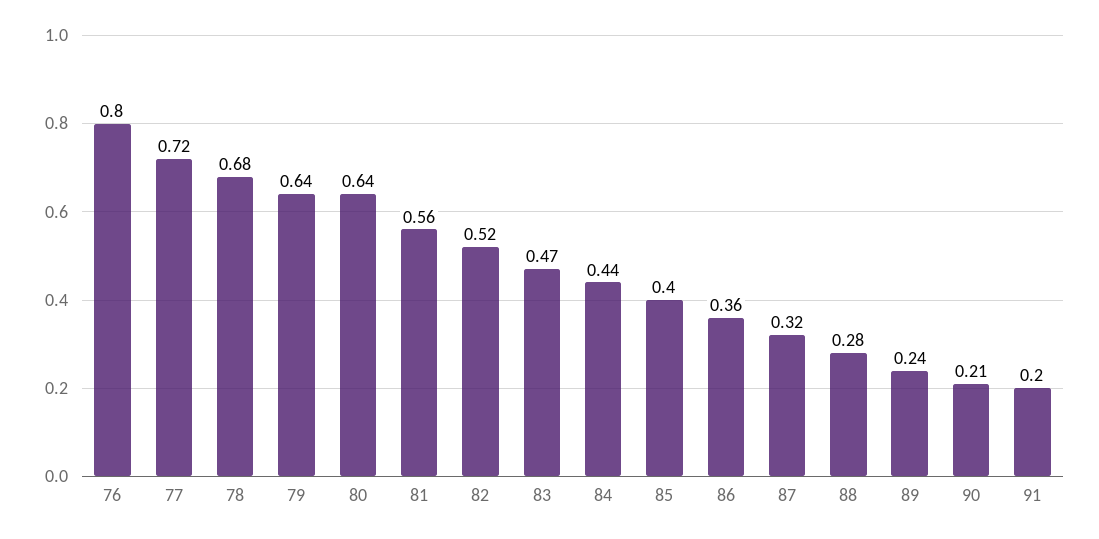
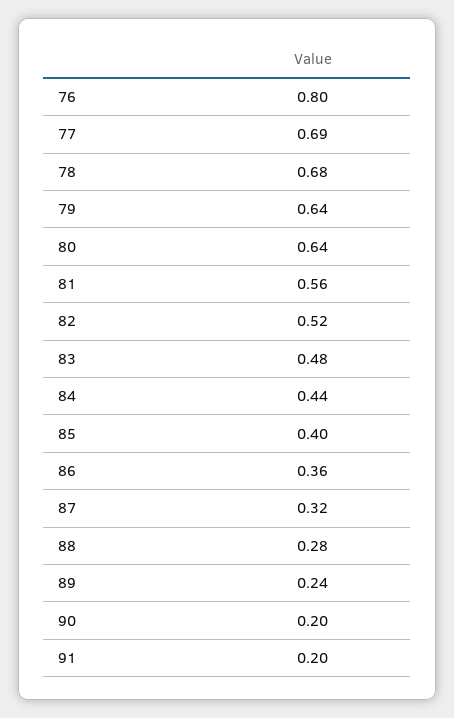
77: 0.72 -> 0.69
83: 0.47 -> 0.48
90: 0.21 -> 0.2

